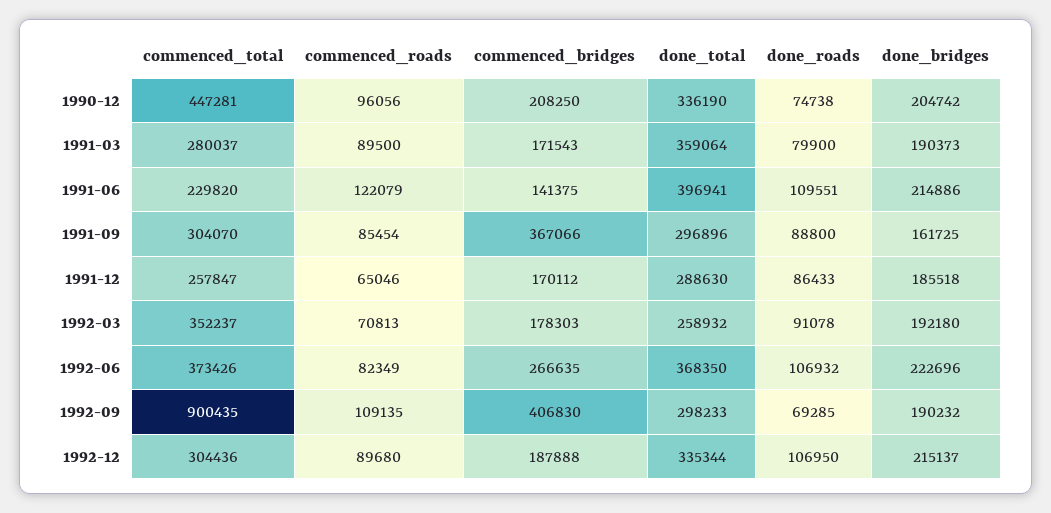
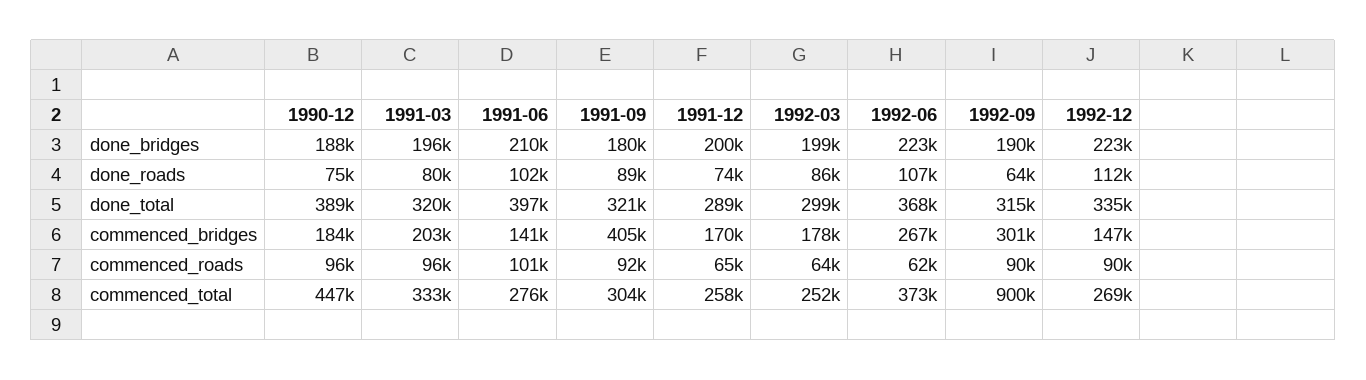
commenced_bridges, 1990-12: 208250 -> 184000
done_total, 1990-12: 336190 -> 389000
done_bridges, 1990-12: 204742 -> 188000
commenced_total, 1991-03: 280037 -> 333000
commenced_roads, 1991-03: 89500 -> 96000
commenced_bridges, 1991-03: 171543 -> 203000
done_total, 1991-03: 359064 -> 320000
done_bridges, 1991-03: 190373 -> 196000
commenced_total, 1991-06: 229820 -> 276000
commenced_roads, 1991-06: 122079 -> 101000
done_roads, 1991-06: 109551 -> 102000
done_bridges, 1991-06: 214886 -> 210000
commenced_roads, 1991-09: 85454 -> 92000
commenced_bridges, 1991-09: 367066 -> 405000
done_total, 1991-09: 296896 -> 321000
done_bridges, 1991-09: 161725 -> 180000
done_roads, 1991-12: 86433 -> 74000
done_bridges, 1991-12: 185518 -> 200000
commenced_total, 1992-03: 352237 -> 252000
commenced_roads, 1992-03: 70813 -> 64000
done_total, 1992-03: 258932 -> 299000
done_roads, 1992-03: 91078 -> 86000
done_bridges, 1992-03: 192180 -> 199000
commenced_roads, 1992-06: 82349 -> 62000
commenced_roads, 1992-09: 109135 -> 90000
commenced_bridges, 1992-09: 406830 -> 301000
done_total, 1992-09: 298233 -> 315000
done_roads, 1992-09: 69285 -> 64000
commenced_total, 1992-12: 304436 -> 269000
commenced_bridges, 1992-12: 187888 -> 147000
done_roads, 1992-12: 106950 -> 112000
done_bridges, 1992-12: 215137 -> 223000

